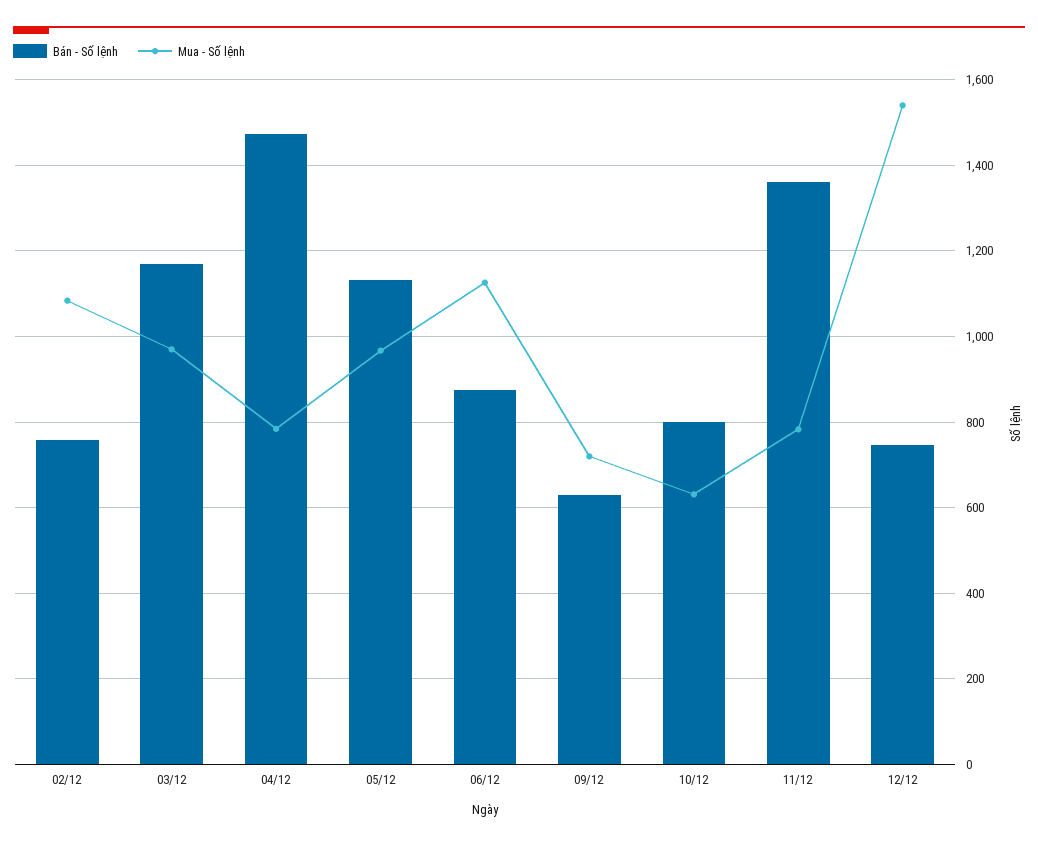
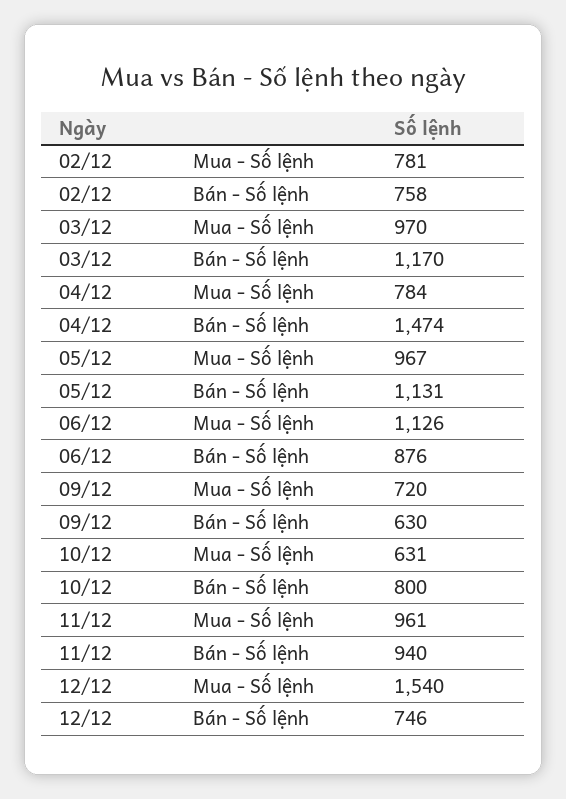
Mua - Số lệnh, 02/12: 1080 -> 781
Bán - Số lệnh, 11/12: 1360 -> 940
Mua - Số lệnh, 11/12: 780 -> 961

